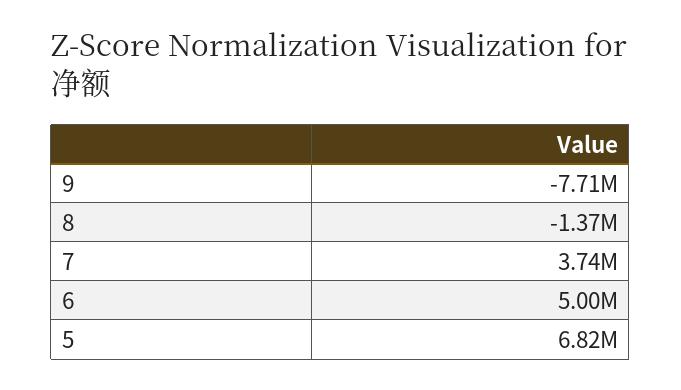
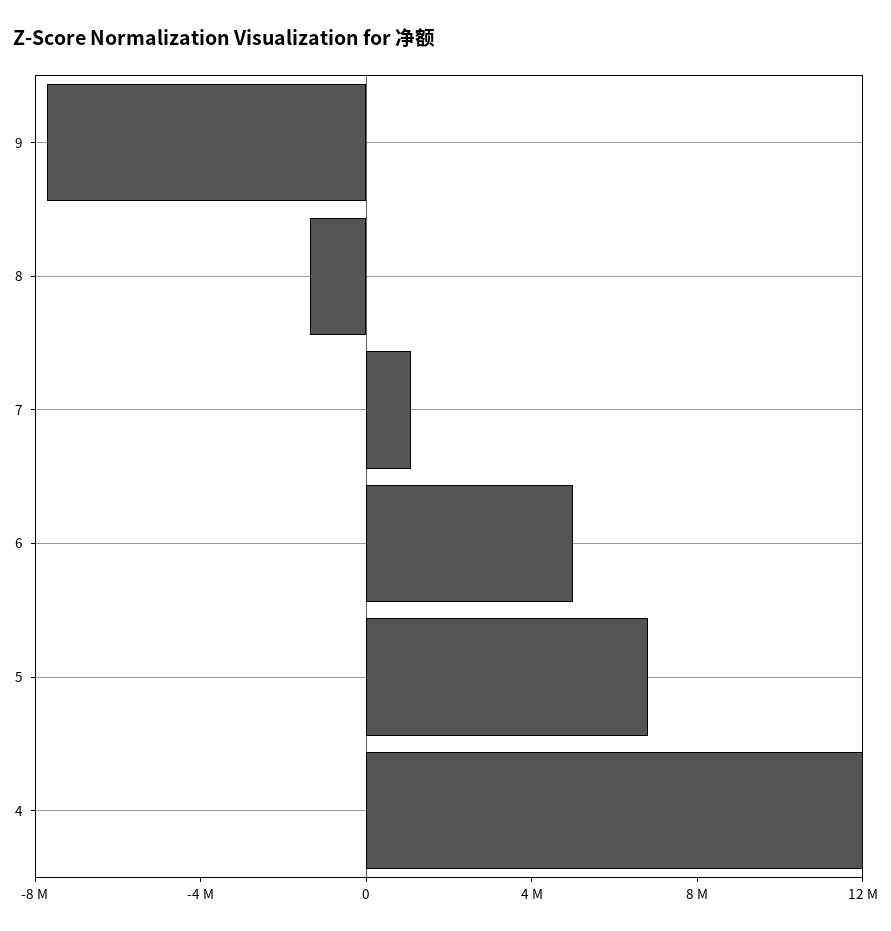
7: 3740000 -> 1000000
4: none -> 12000000

